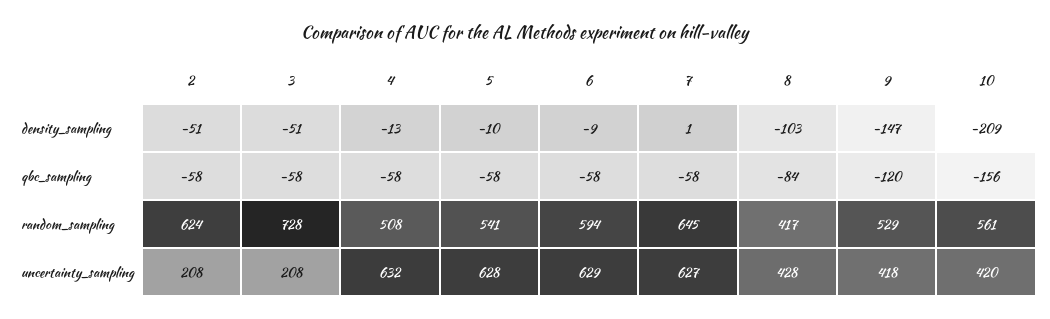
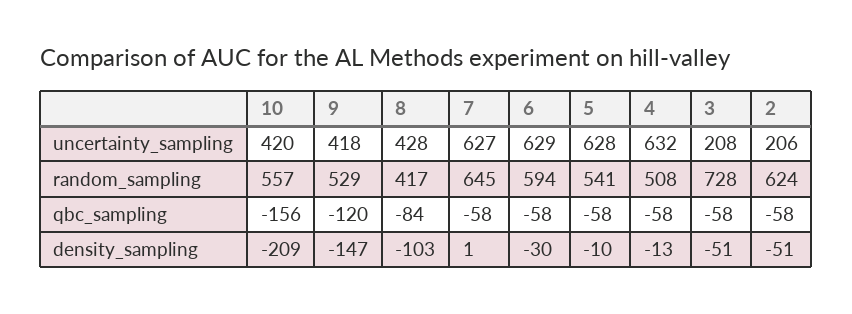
6, density_sampling: -9 -> -30
10, random_sampling: 561 -> 557
2, uncertainty_sampling: 208 -> 206

